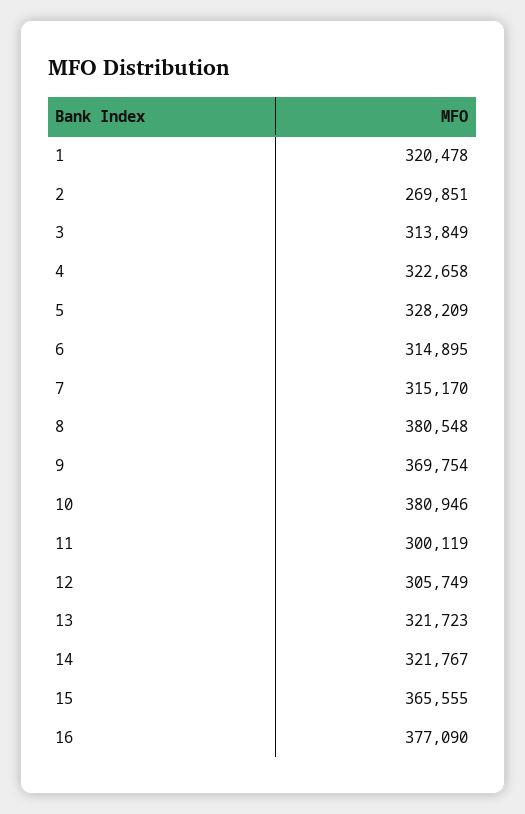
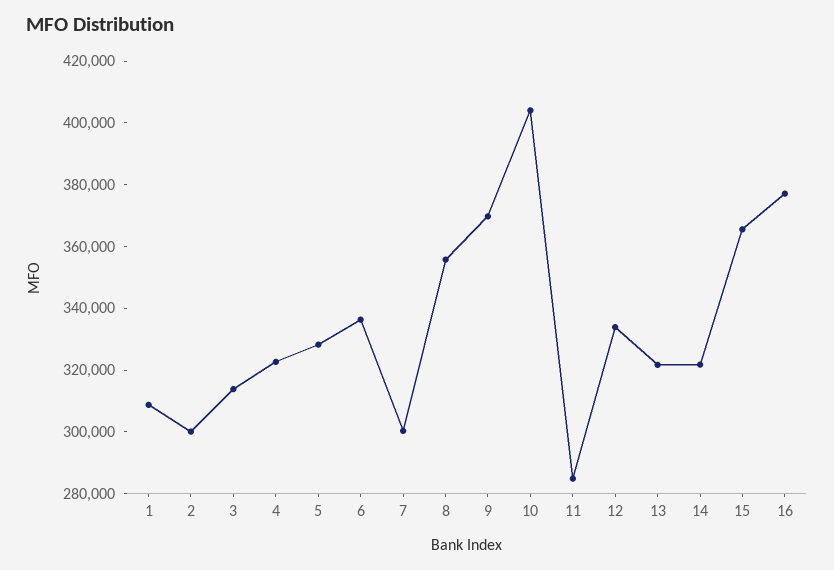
1: 320478 -> 310000
2: 269851 -> 300000
6: 314895 -> 335000
7: 315170 -> 300000
8: 380548 -> 355000
10: 380946 -> 405000
11: 300119 -> 285000
12: 305749 -> 335000

